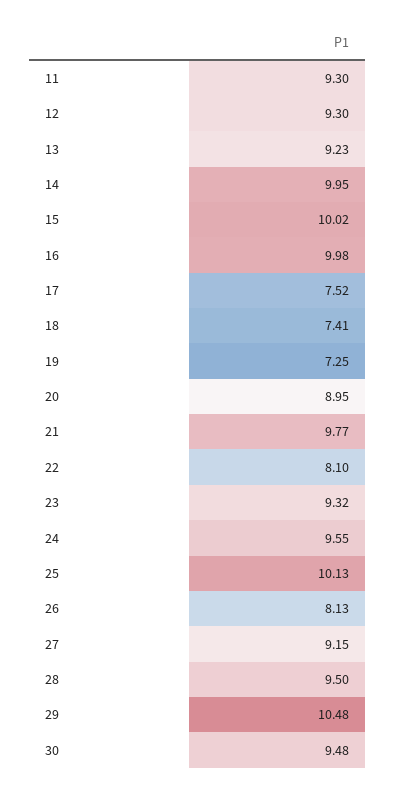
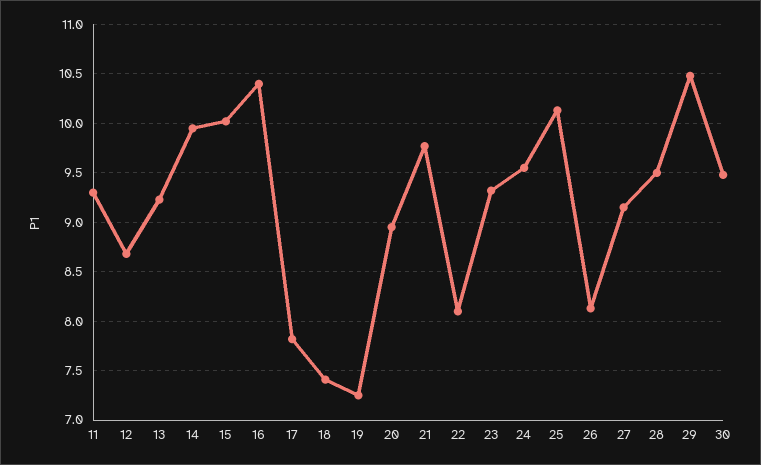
12: 9.3 -> 8.7
16: 9.98 -> 10.4
17: 7.52 -> 7.8

